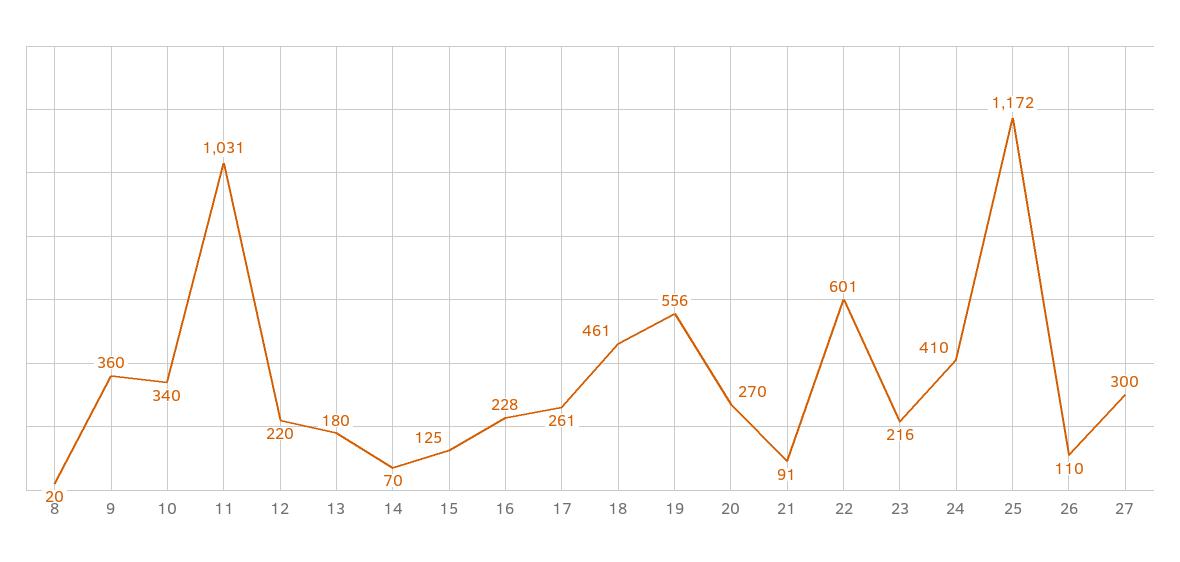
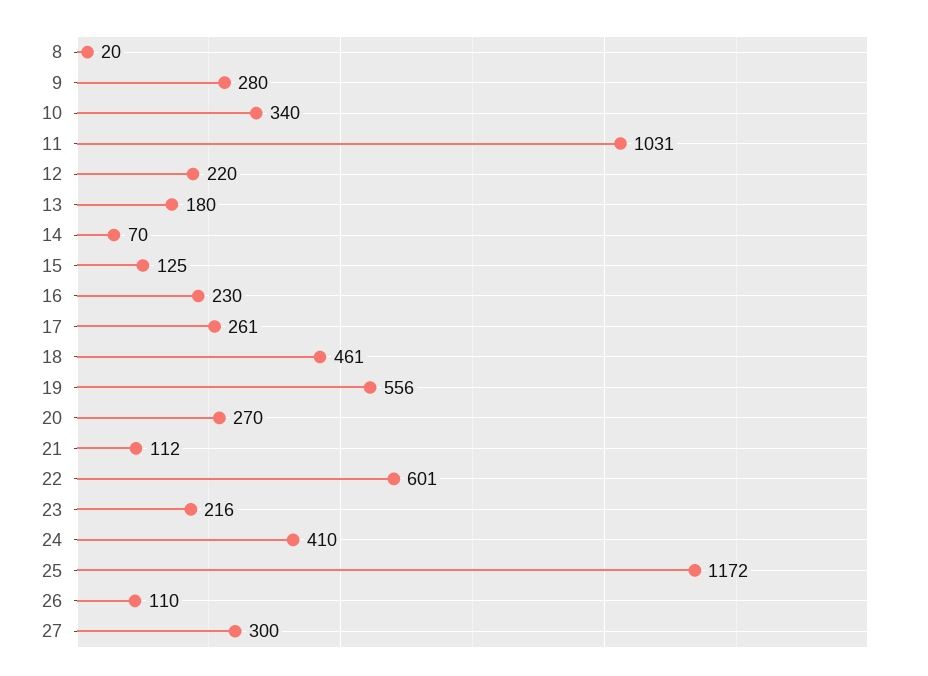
9: 360 -> 280
16: 228 -> 230
21: 91 -> 112

